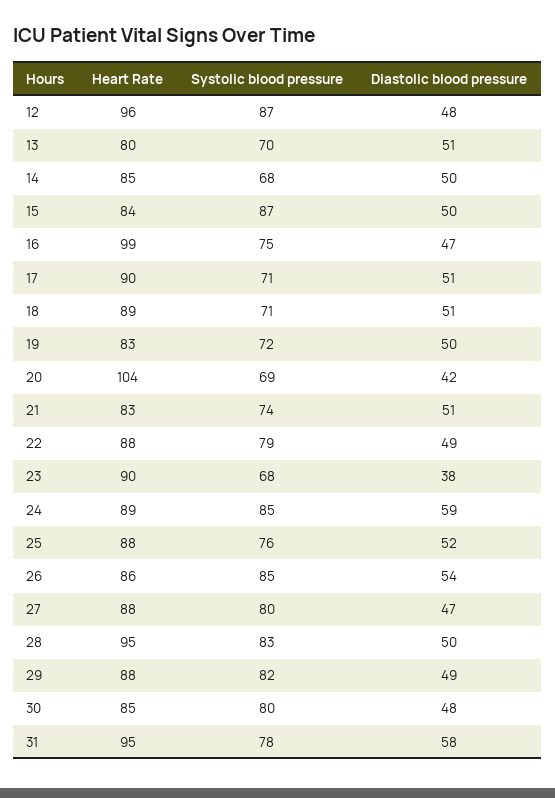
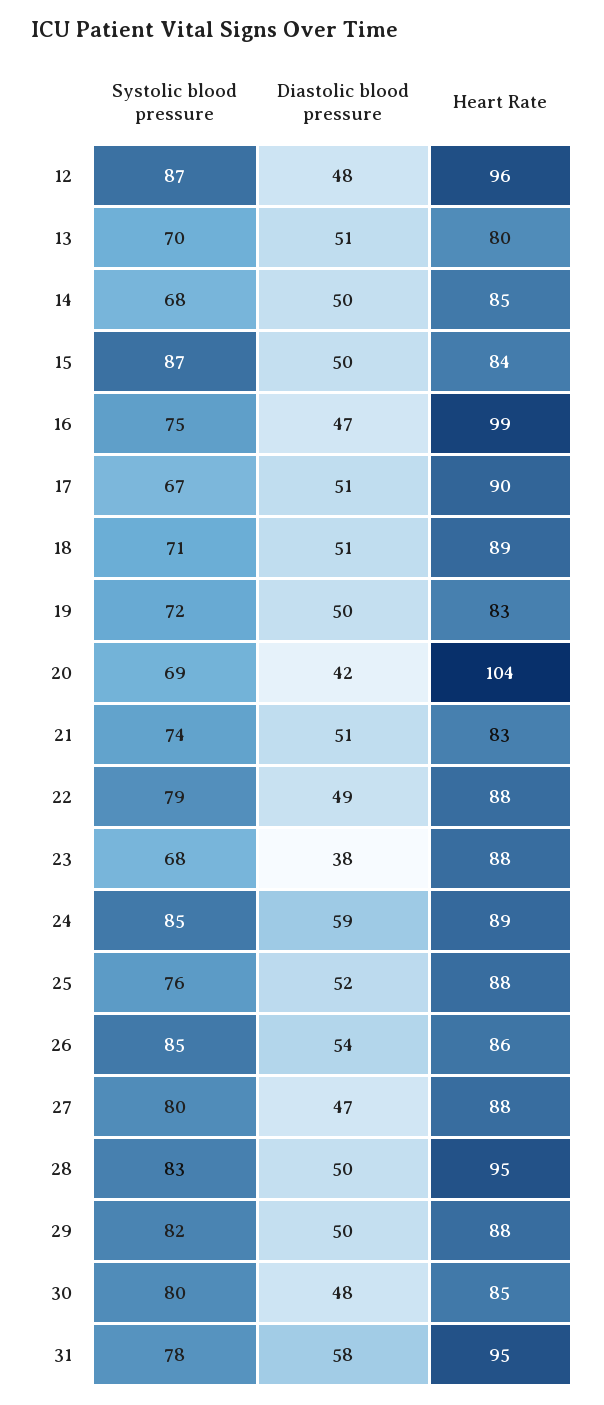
Systolic blood pressure, 17: 71 -> 67
Heart Rate, 23: 90 -> 88
Diastolic blood pressure, 29: 49 -> 50

